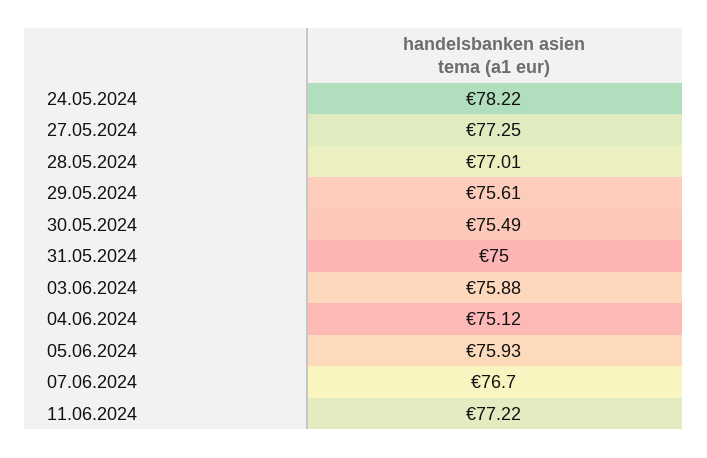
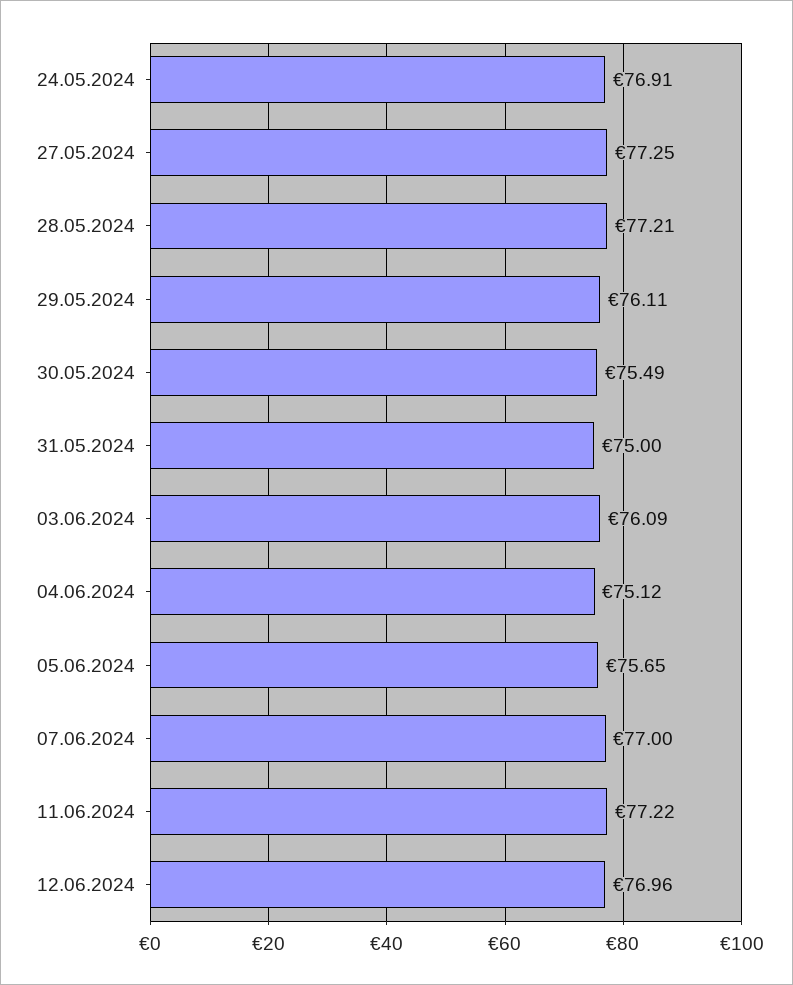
24.05.2024: 78.22 -> 76.91
28.05.2024: 77.01 -> 77.21
29.05.2024: 75.61 -> 76.11
03.06.2024: 75.88 -> 76.09
05.06.2024: 75.93 -> 75.65
07.06.2024: 76.7 -> 77
12.06.2024: none -> 76.96

